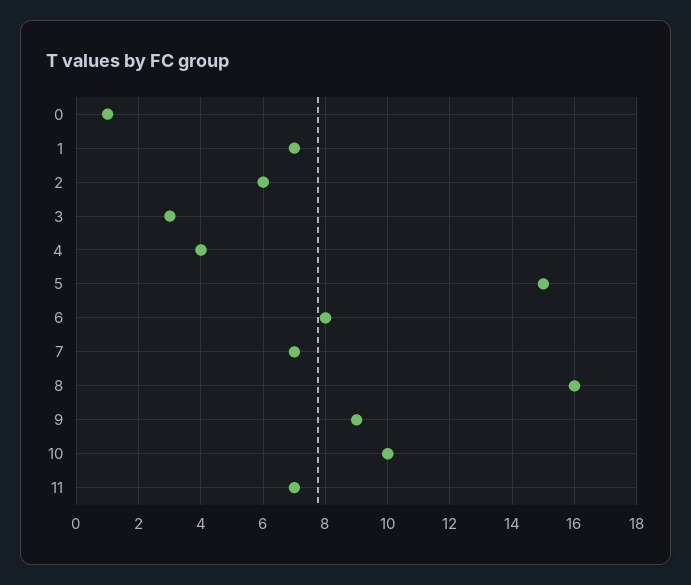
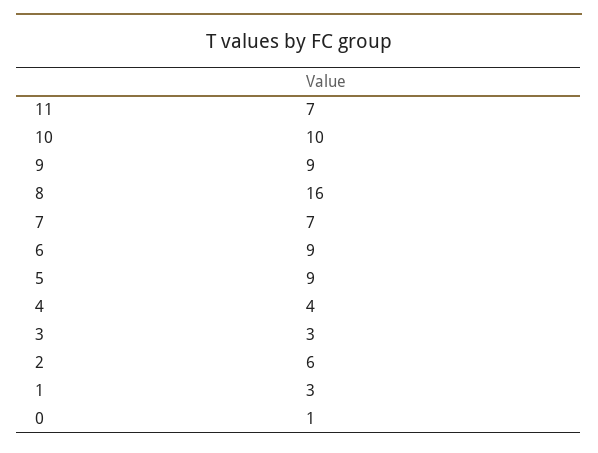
1: 7 -> 3
5: 15 -> 9
6: 8 -> 9

